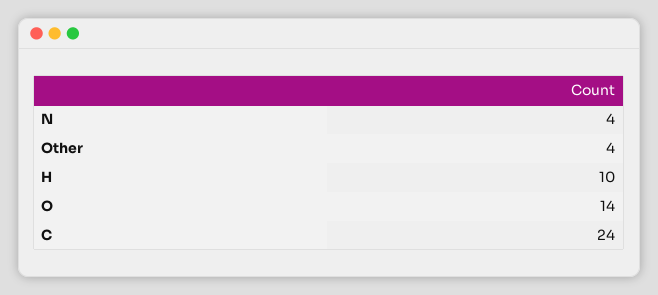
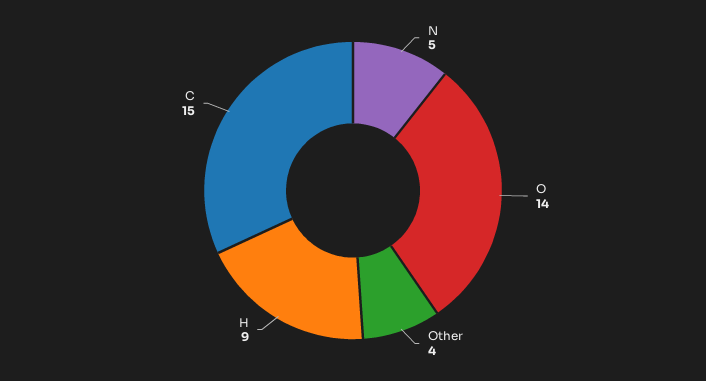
N: 4 -> 5
H: 10 -> 9
C: 24 -> 15

